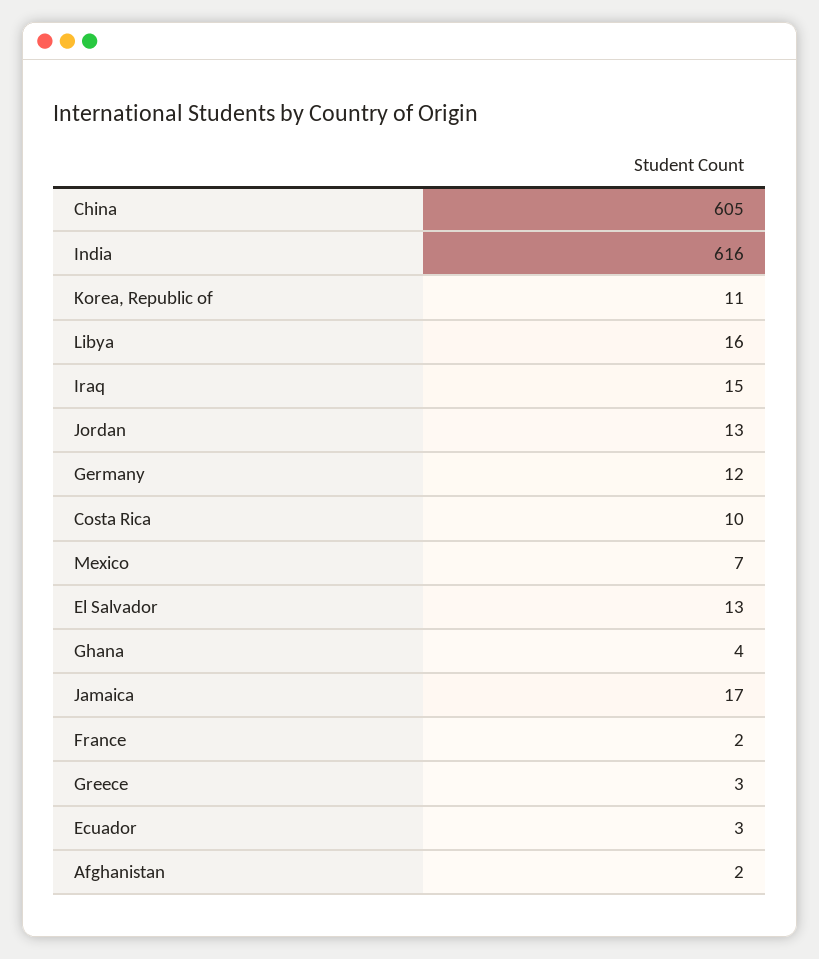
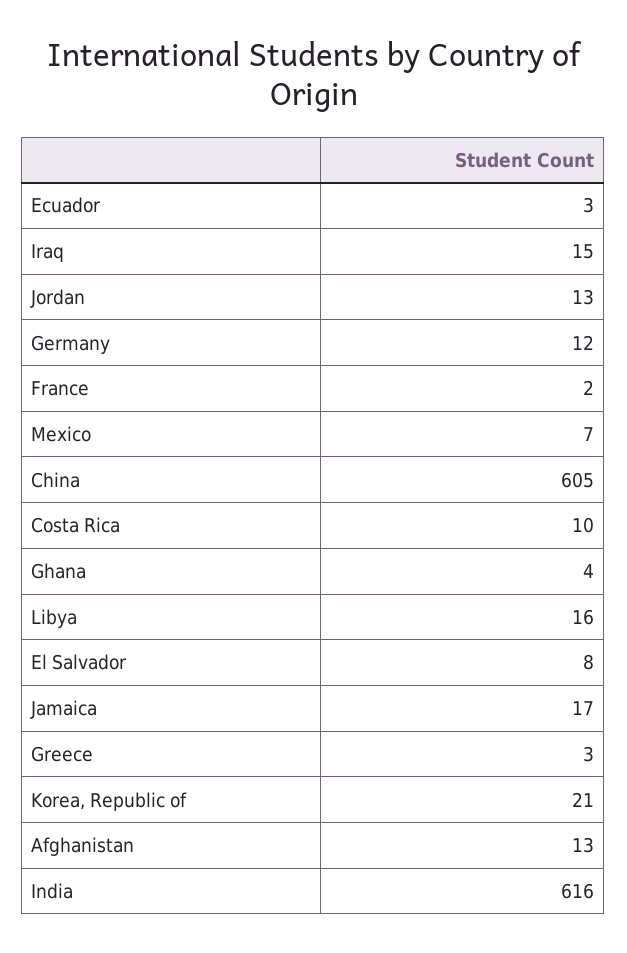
Korea, Republic of: 11 -> 21
El Salvador: 13 -> 8
Afghanistan: 2 -> 13

